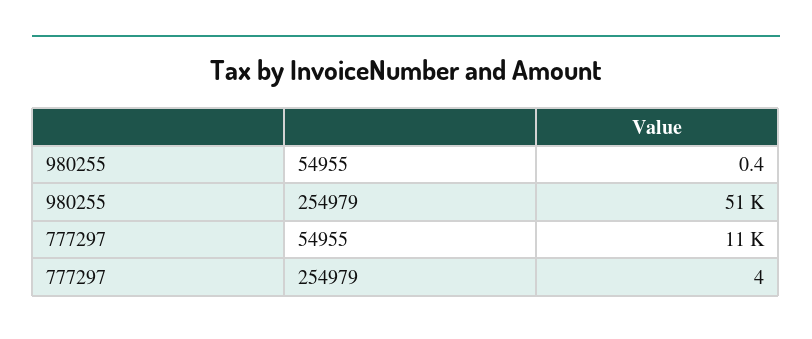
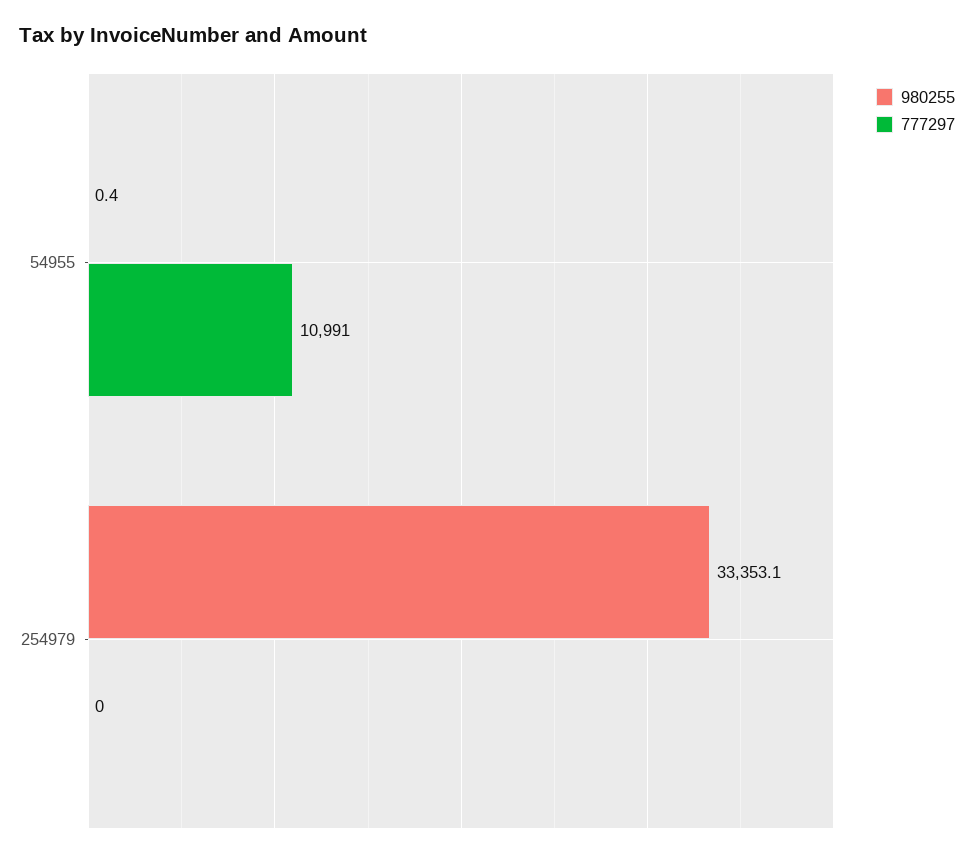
980255, 254979: 51000 -> 33353.1
777297, 254979: 4 -> 0

